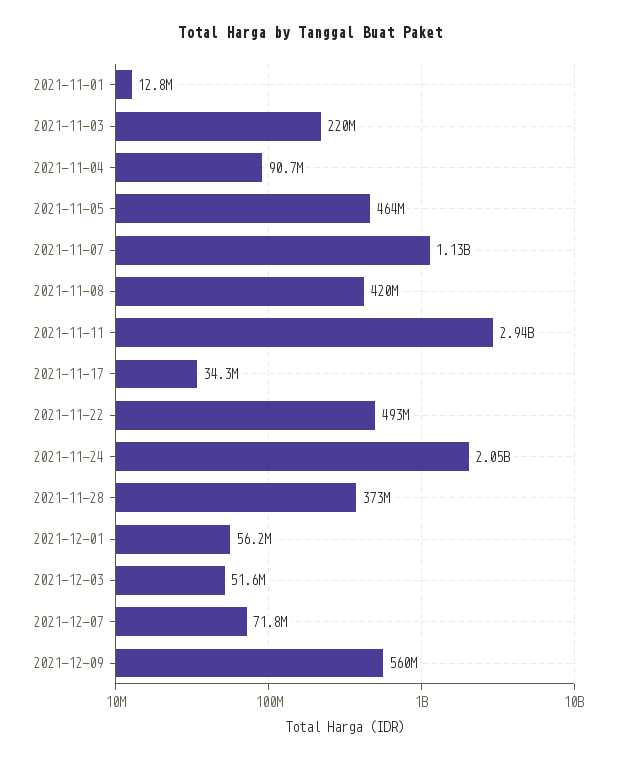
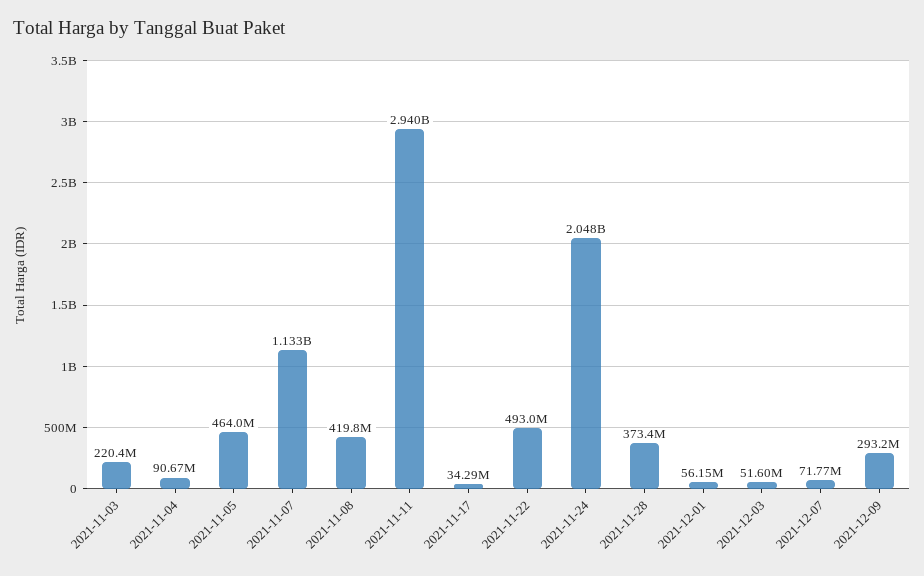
2021-11-01: 12800000 -> none
2021-12-09: 560000000 -> 293200000

